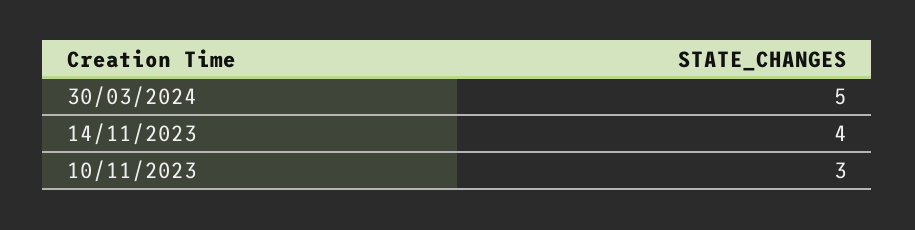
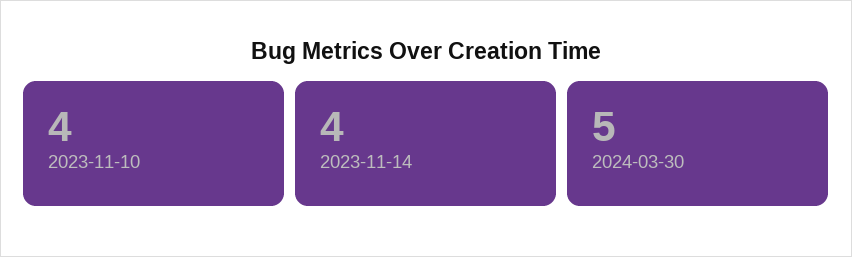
10/11/2023: 3 -> 4

